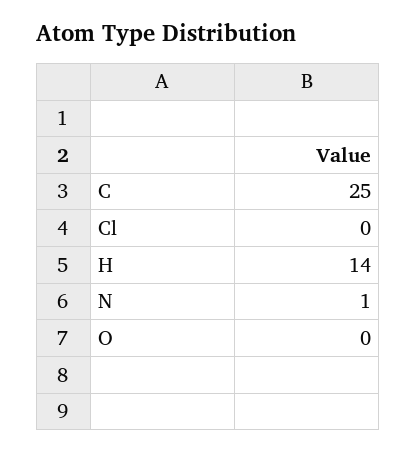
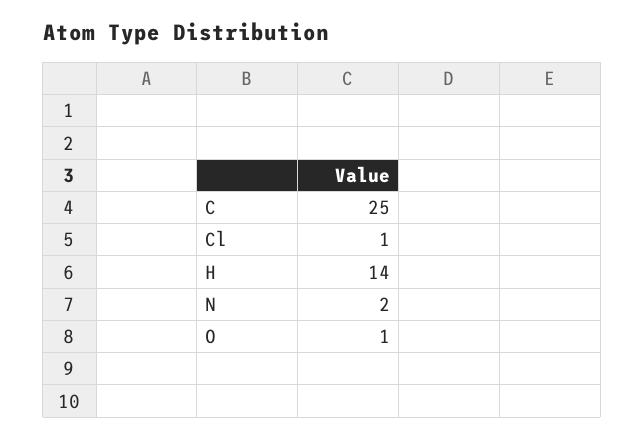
Cl: 0 -> 1
N: 1 -> 2
O: 0 -> 1

